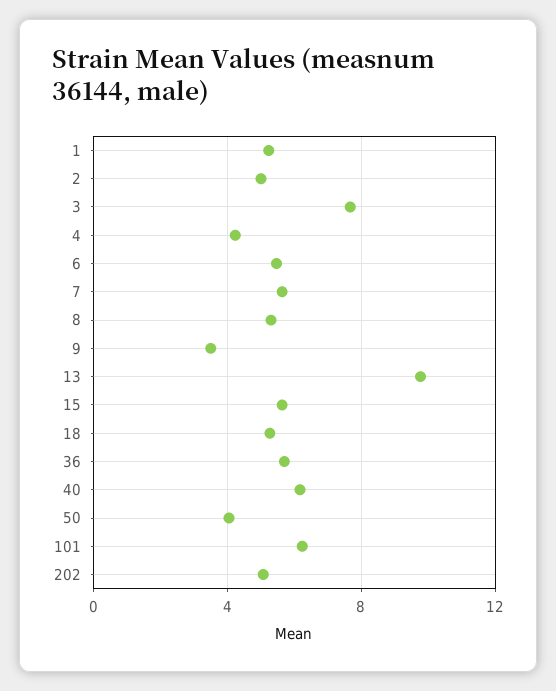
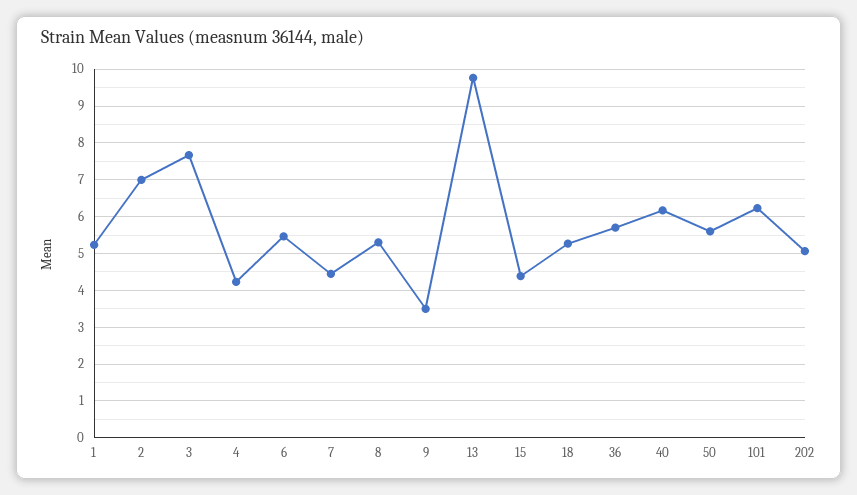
2: 5 -> 7
7: 5.5 -> 4.4
15: 5.5 -> 4.4
50: 4 -> 5.6

